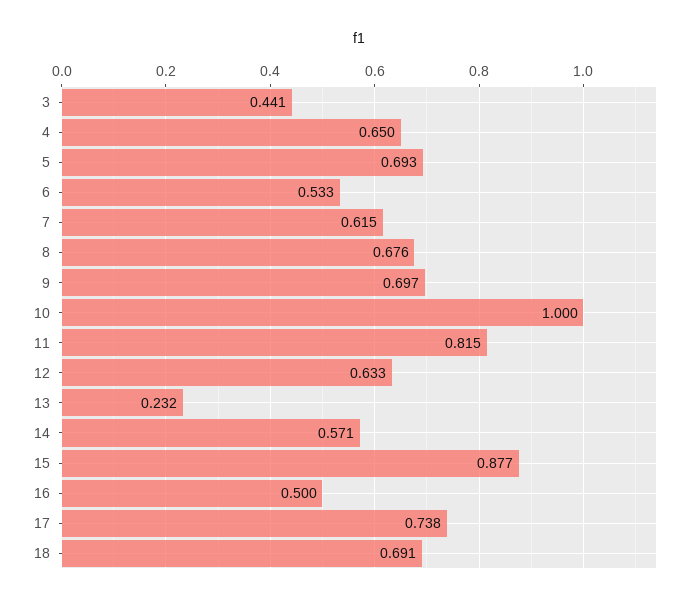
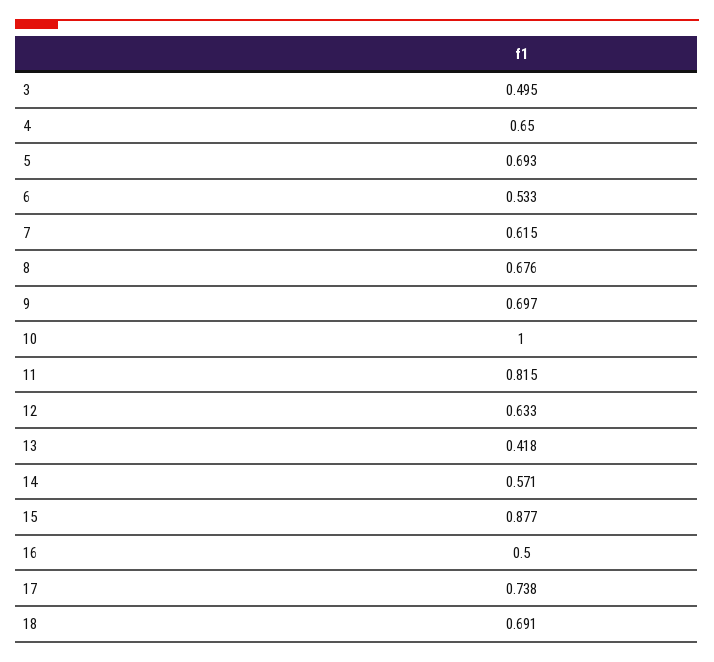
3: 0.441 -> 0.495
13: 0.232 -> 0.418

